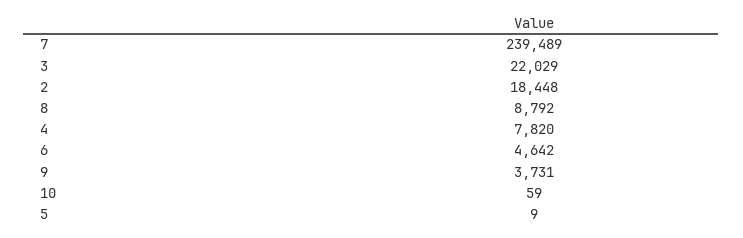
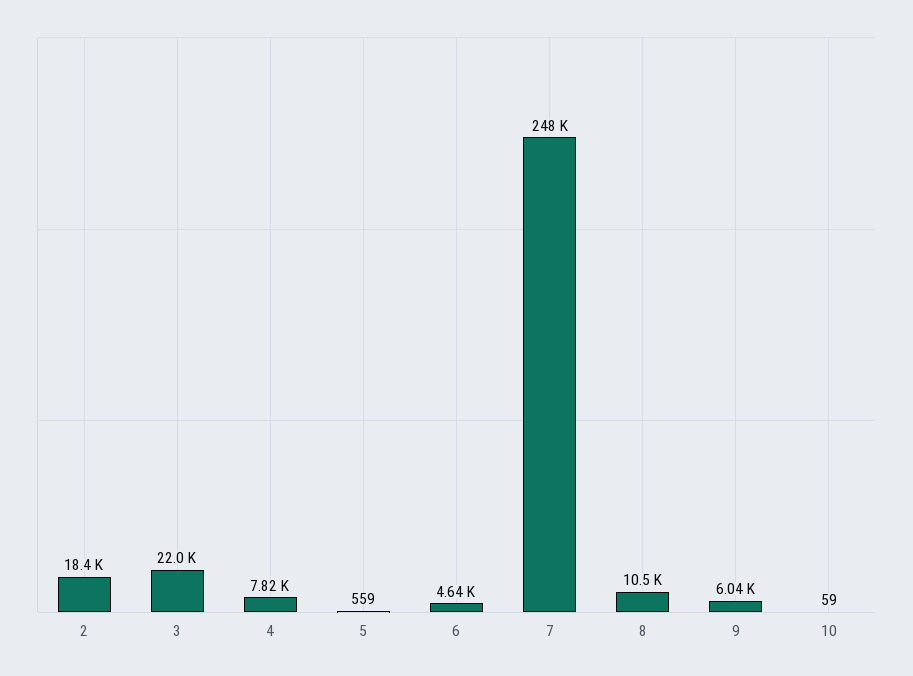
7: 239489 -> 248000
8: 8792 -> 10500
9: 3731 -> 6040
5: 9 -> 559

